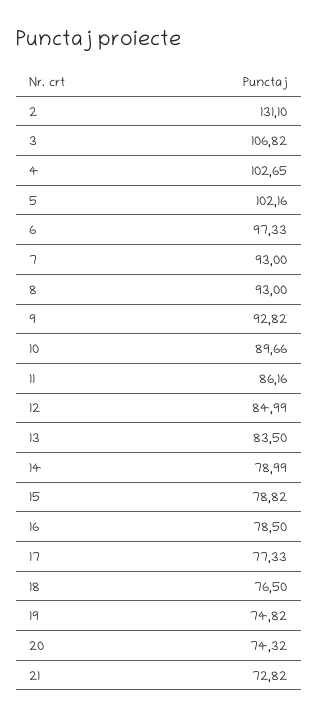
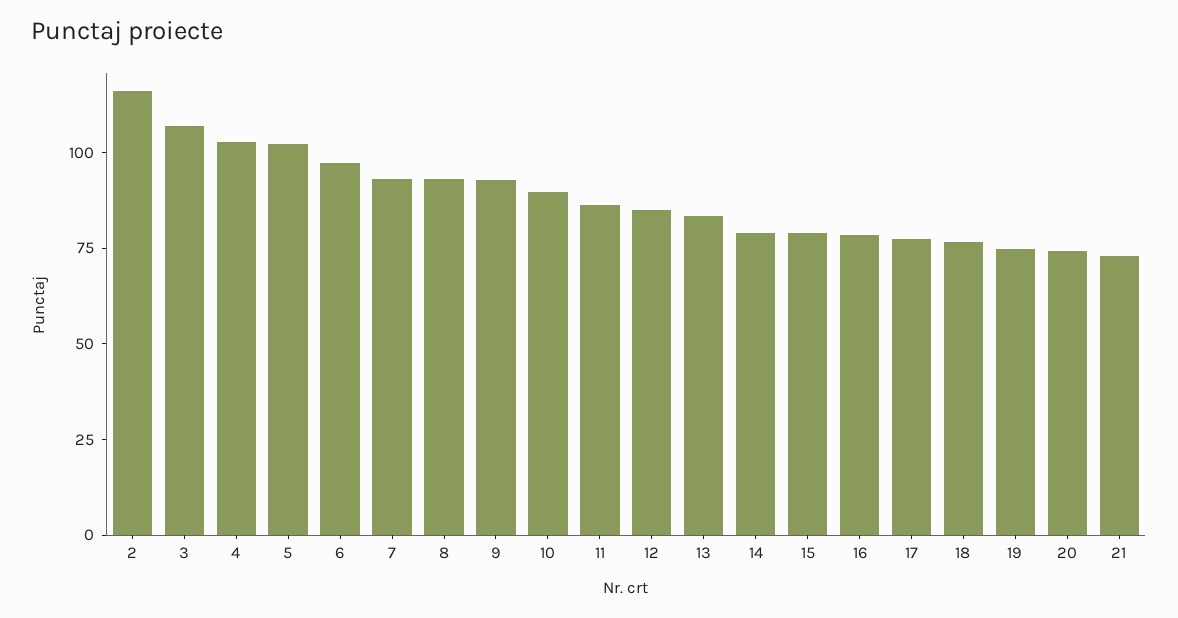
2: 131.1 -> 115

